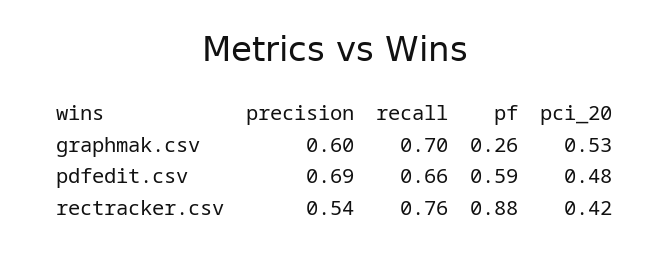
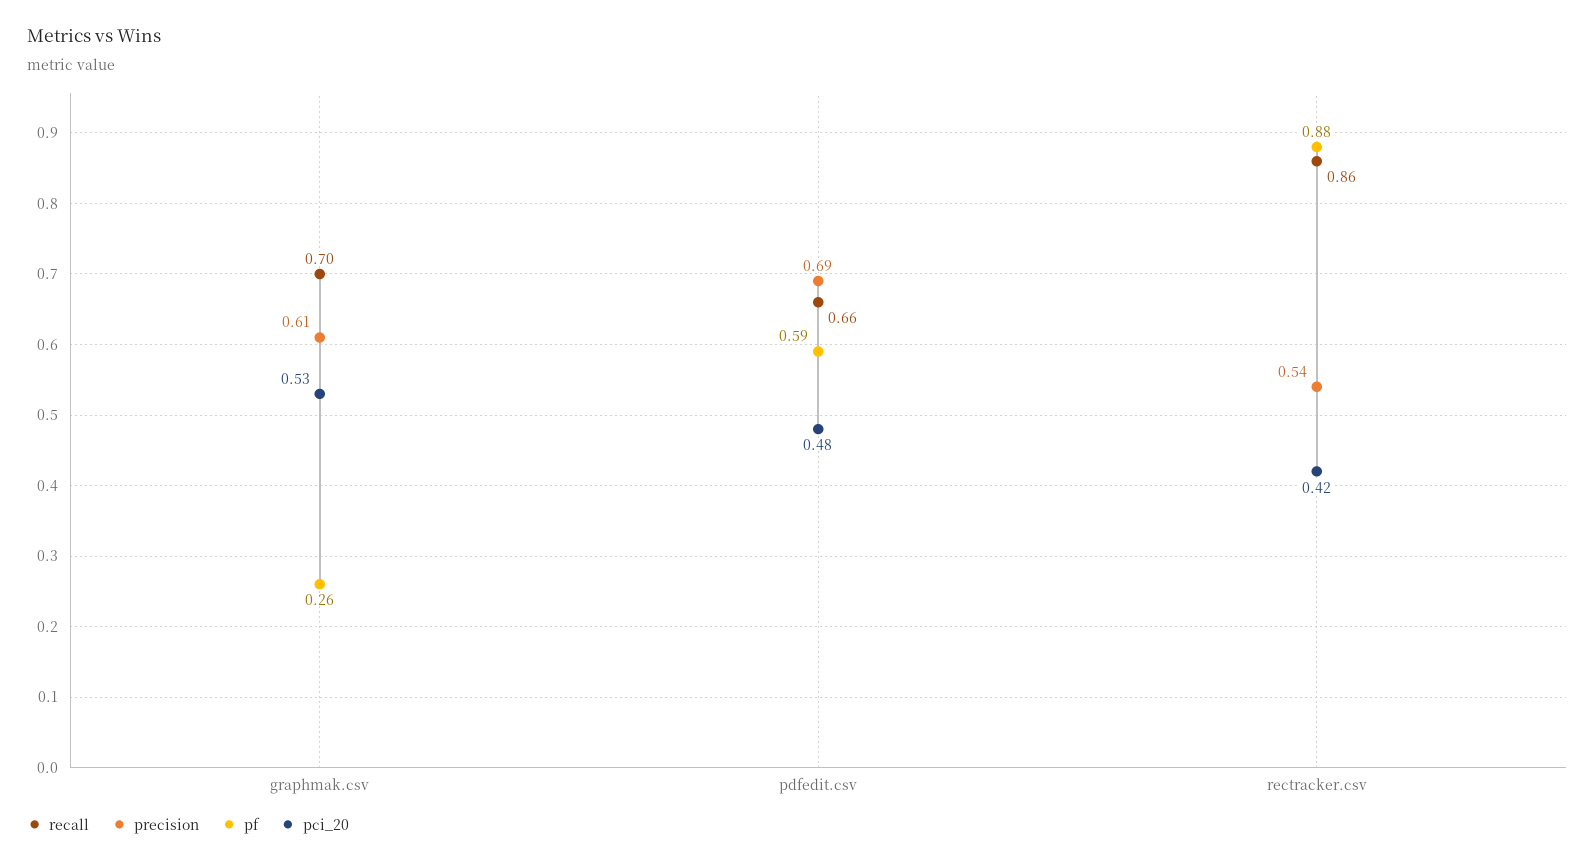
precision, graphmak.csv: 0.6 -> 0.61
recall, rectracker.csv: 0.76 -> 0.86

